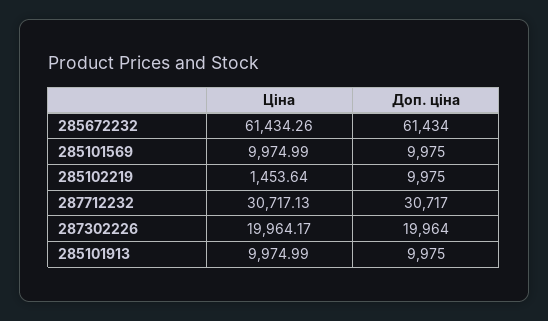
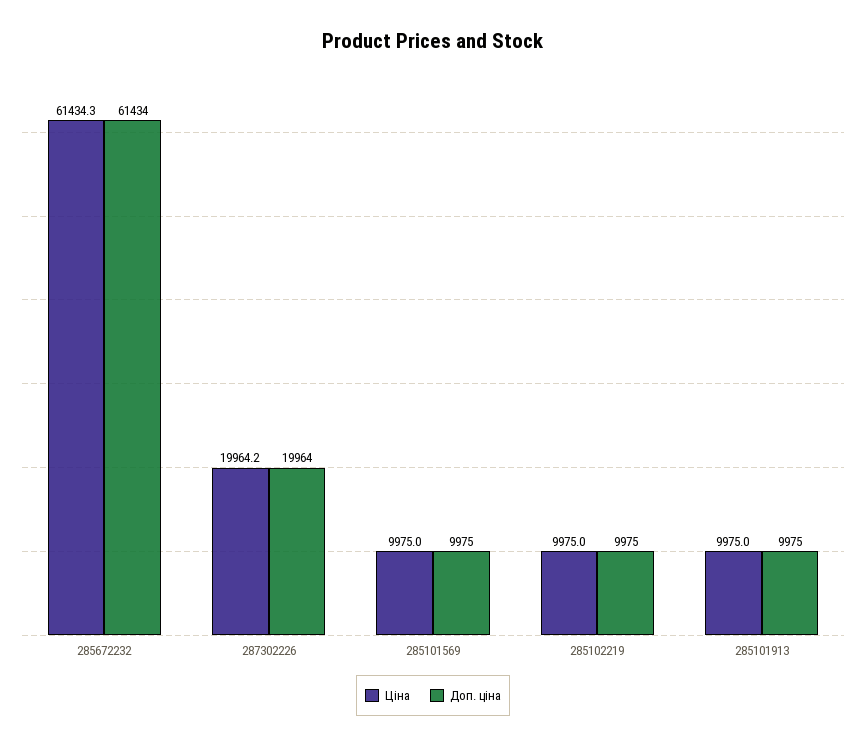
Ціна, 285102219: 1453.64 -> 9975
Ціна, 287712232: 30717.13 -> none
Доп. ціна, 287712232: 30717 -> none

